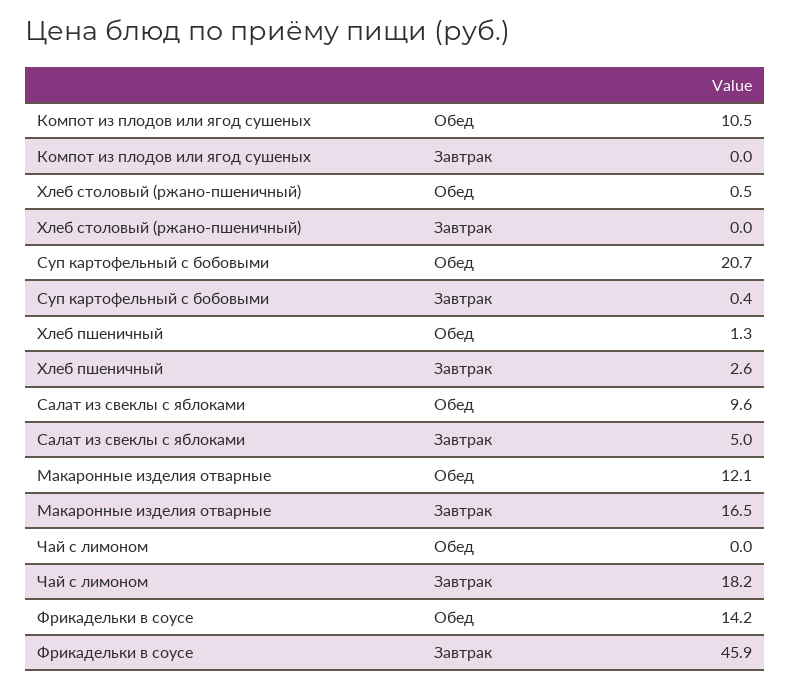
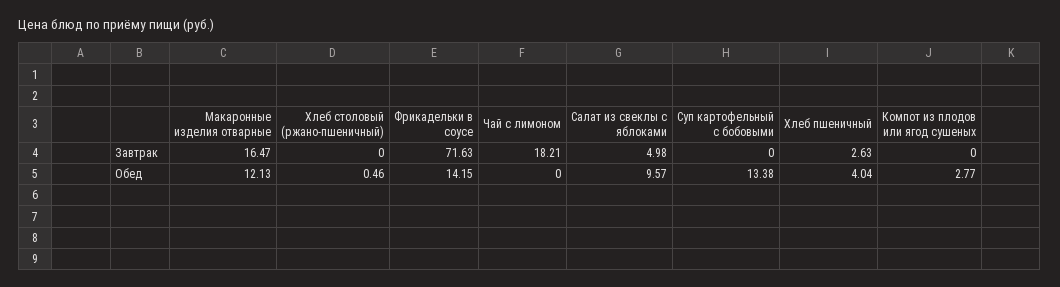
Компот из плодов или ягод сушеных, Обед: 10.5 -> 2.77
Суп картофельный с бобовыми, Обед: 20.7 -> 13.38
Суп картофельный с бобовыми, Завтрак: 0.4 -> 0
Хлеб пшеничный, Обед: 1.3 -> 4.04
Фрикадельки в соусе, Завтрак: 45.9 -> 71.63

